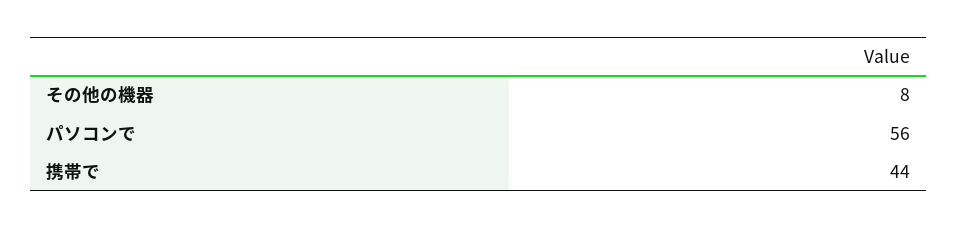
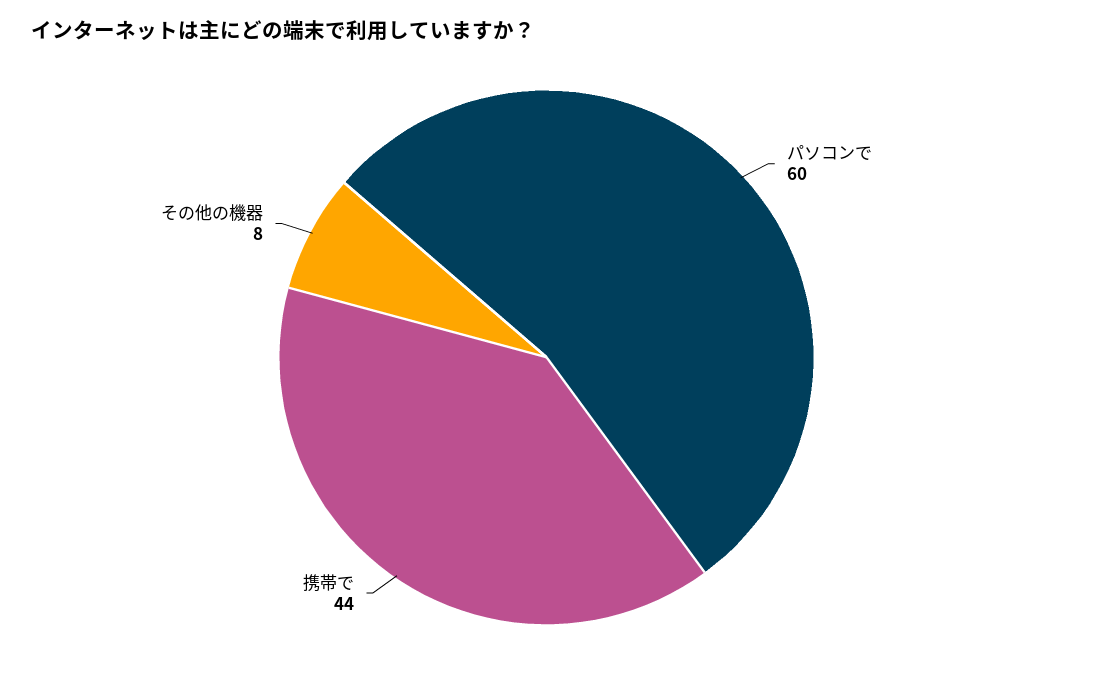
パソコンで: 56 -> 60

